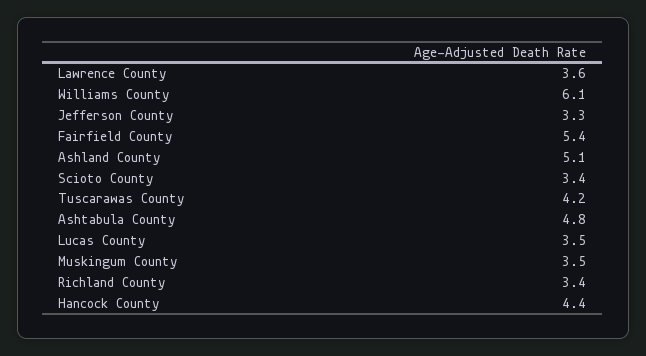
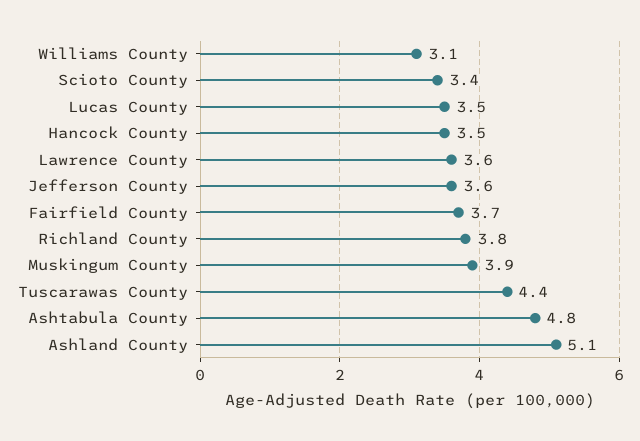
Williams County: 6.1 -> 3.1
Jefferson County: 3.3 -> 3.6
Fairfield County: 5.4 -> 3.7
Tuscarawas County: 4.2 -> 4.4
Muskingum County: 3.5 -> 3.9
Richland County: 3.4 -> 3.8
Hancock County: 4.4 -> 3.5

